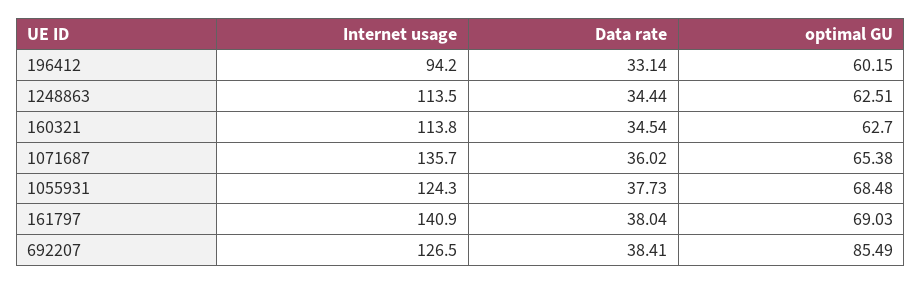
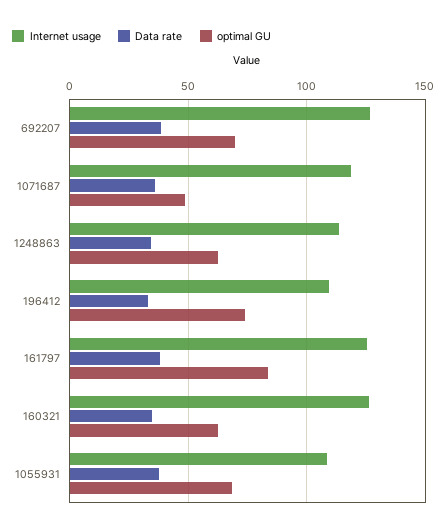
Internet usage, 196412: 94.2 -> 110
optimal GU, 196412: 60.15 -> 75
Internet usage, 160321: 113.8 -> 125
Internet usage, 1071687: 135.7 -> 120
optimal GU, 1071687: 65.38 -> 50
Internet usage, 1055931: 124.3 -> 110
Internet usage, 161797: 140.9 -> 125
optimal GU, 161797: 69.03 -> 85
optimal GU, 692207: 85.49 -> 70

